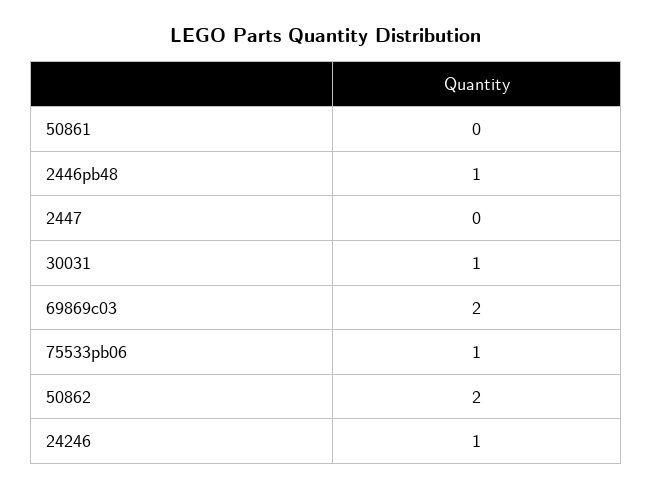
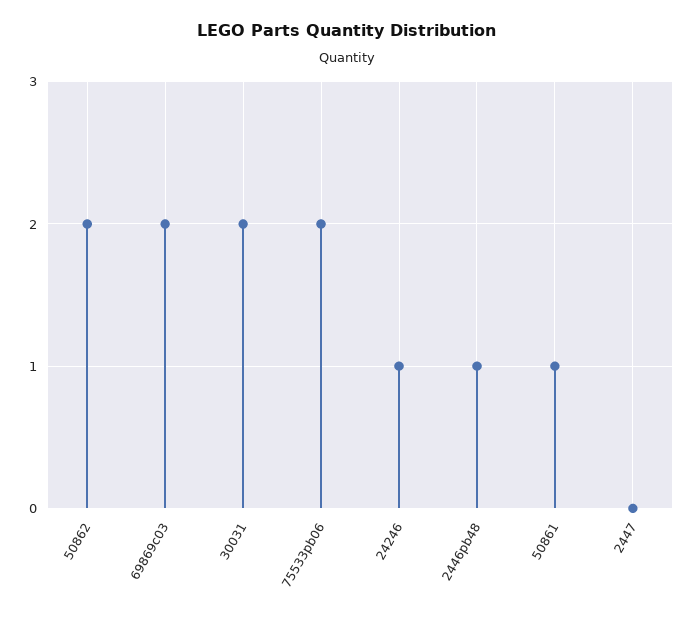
50861: 0 -> 1
30031: 1 -> 2
75533pb06: 1 -> 2

